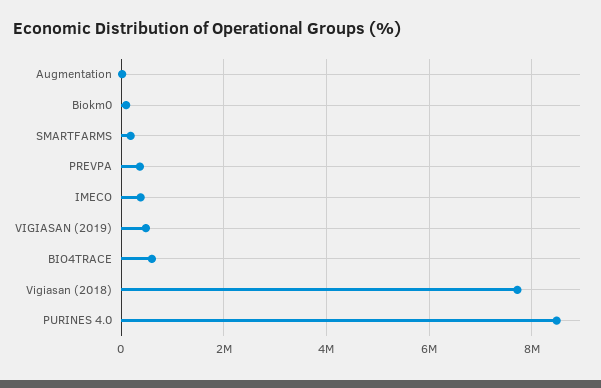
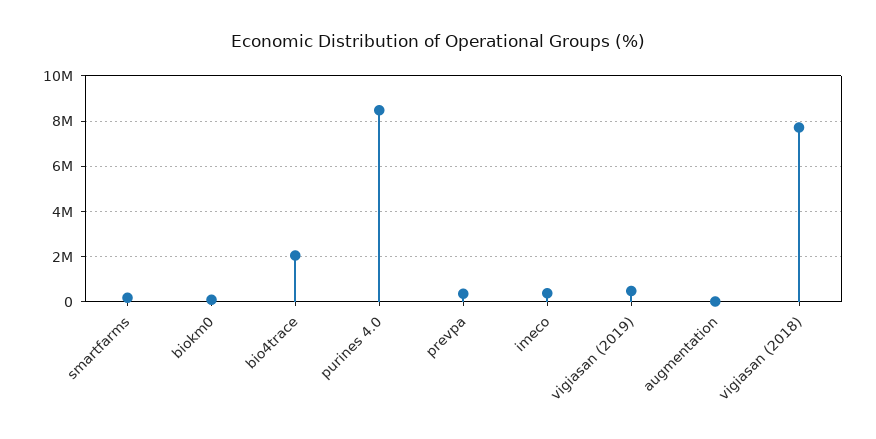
BIO4TRACE: 600000 -> 2000000

